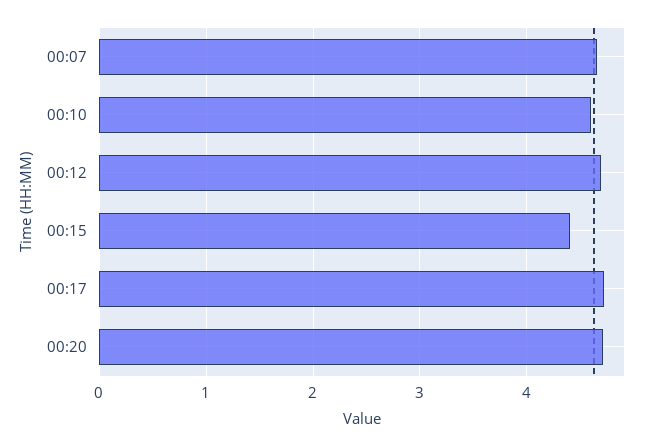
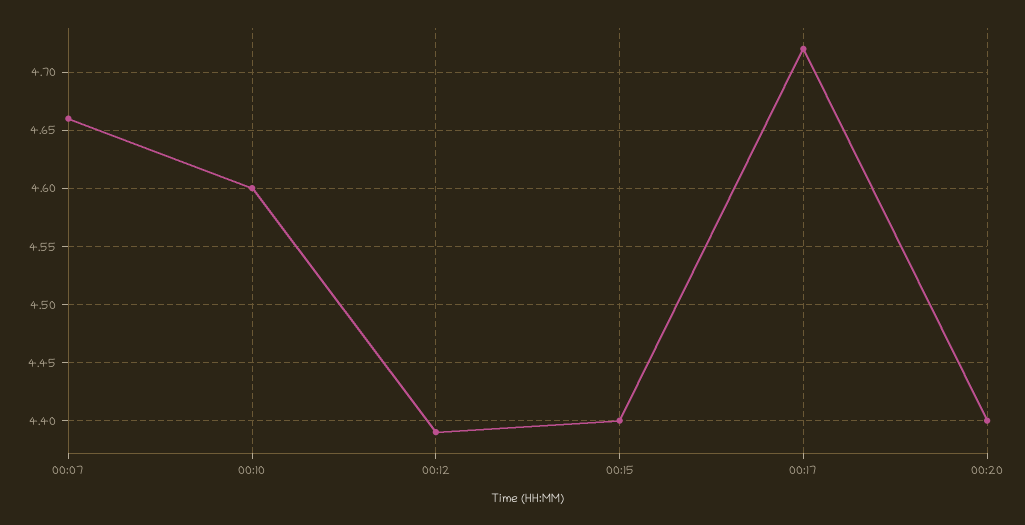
00:12: 4.7 -> 4.39
00:20: 4.7 -> 4.4

